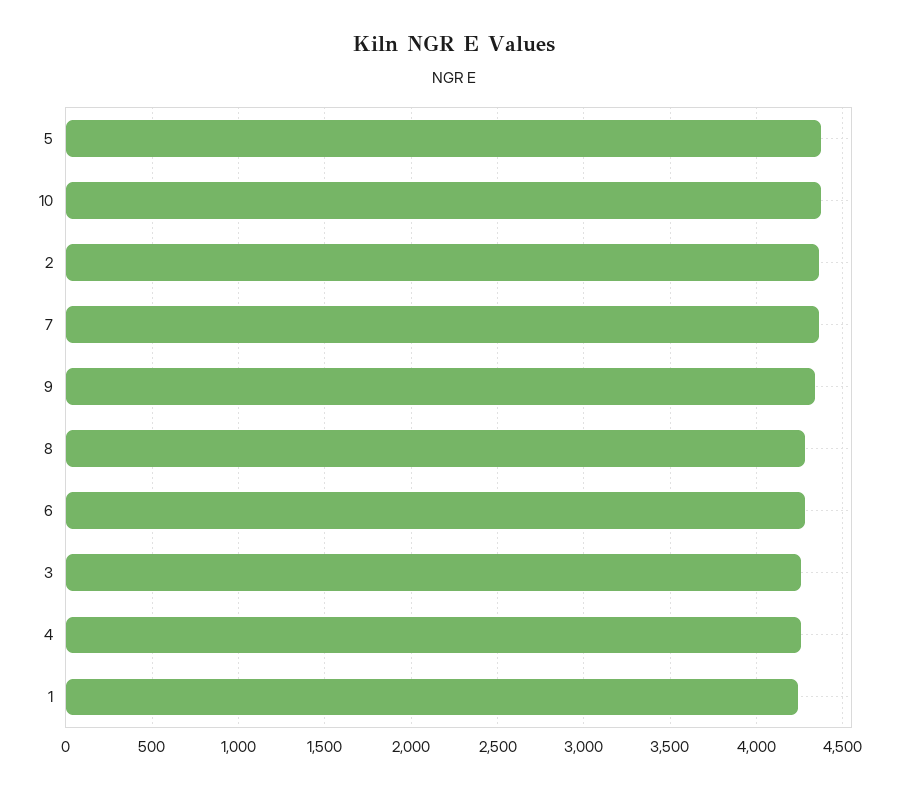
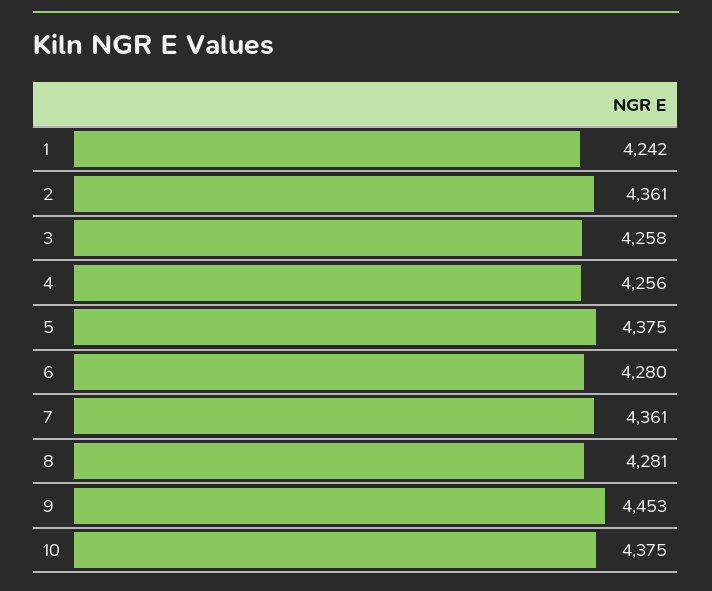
9: 4350 -> 4453

